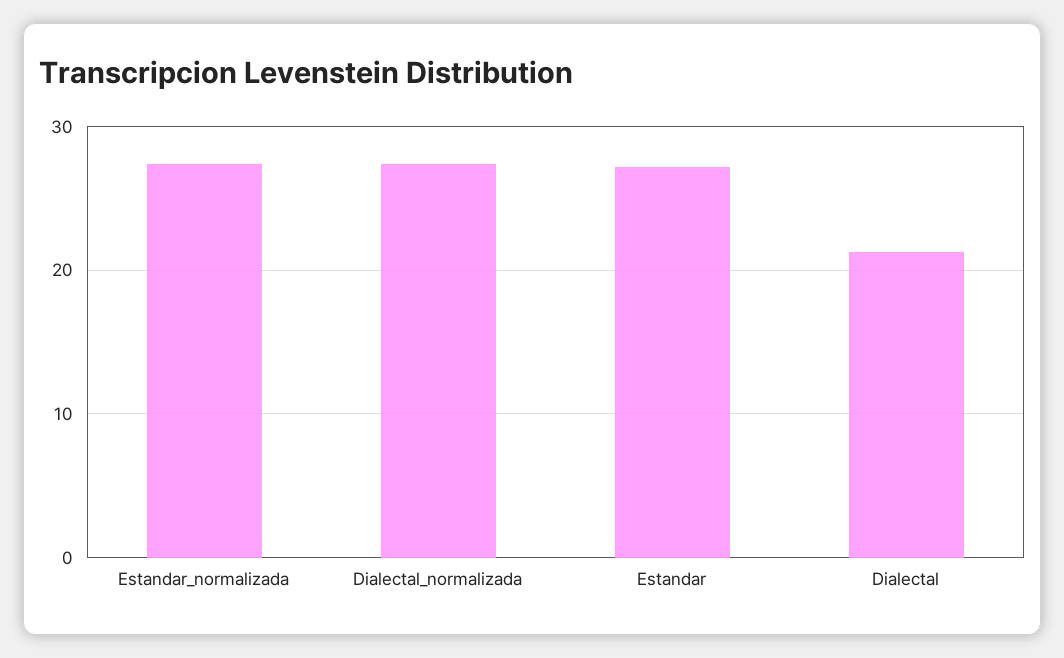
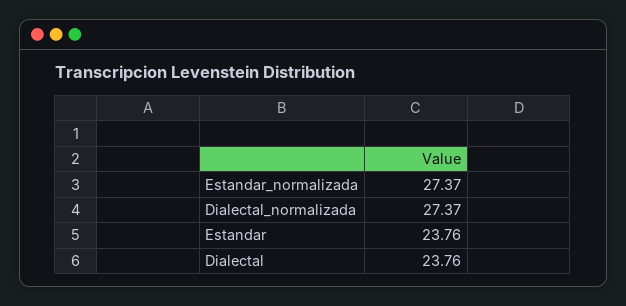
Estandar: 27 -> 23.76
Dialectal: 21 -> 23.76

